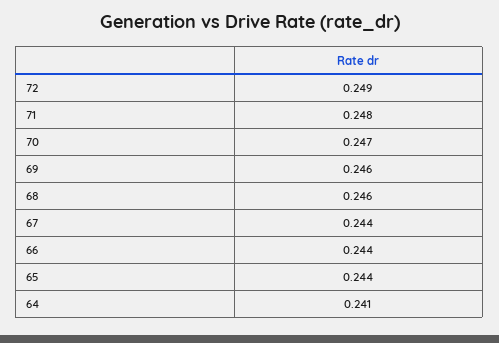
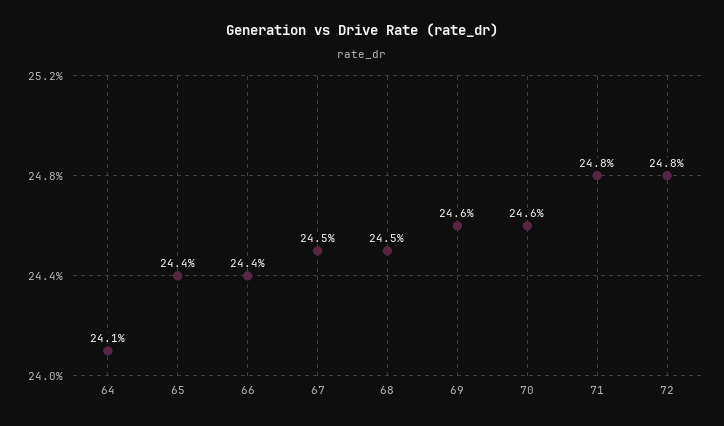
72: 0.249 -> 0.248
70: 0.247 -> 0.246
68: 0.246 -> 0.245
67: 0.244 -> 0.245

